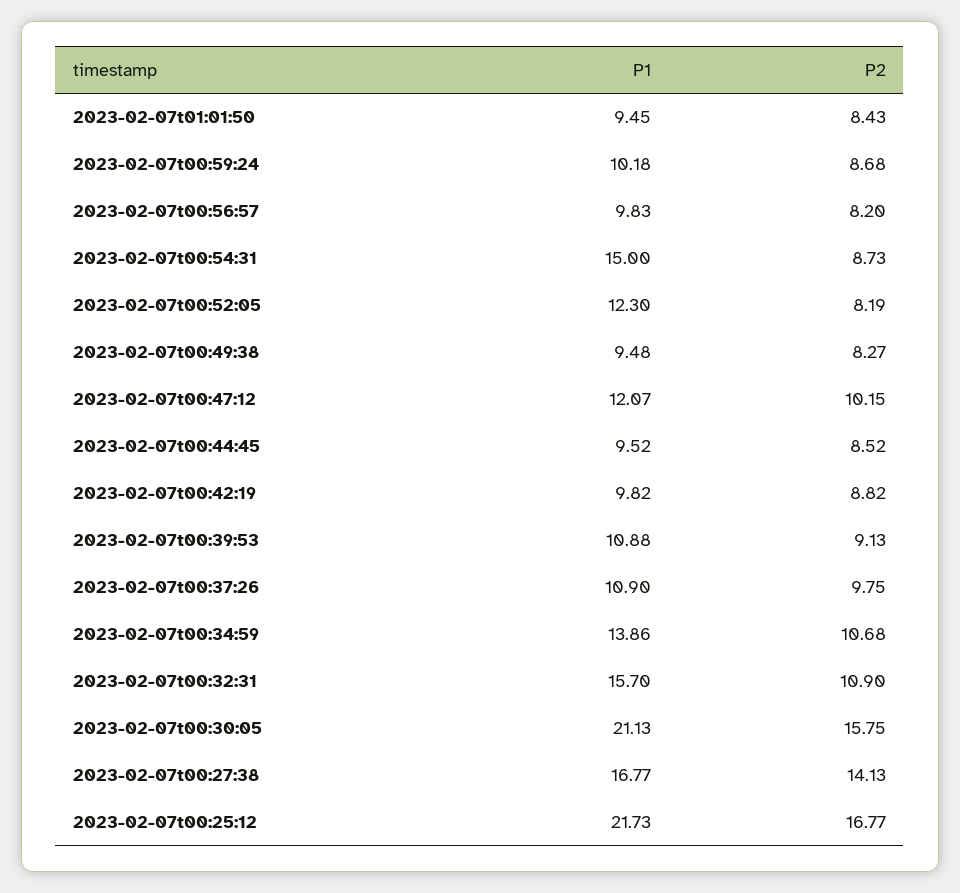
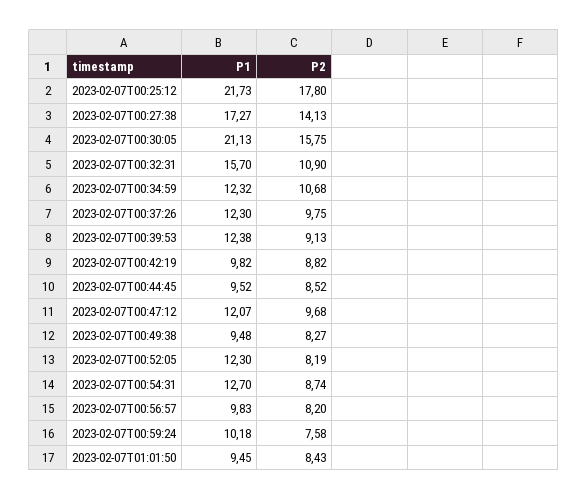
P2, 2023-02-07t00:59:24: 8.68 -> 7.58
P1, 2023-02-07t00:54:31: 15 -> 12.7
P2, 2023-02-07t00:54:31: 8.73 -> 8.74
P2, 2023-02-07t00:47:12: 10.15 -> 9.68
P1, 2023-02-07t00:39:53: 10.88 -> 12.38
P1, 2023-02-07t00:37:26: 10.9 -> 12.3
P1, 2023-02-07t00:34:59: 13.86 -> 12.32
P1, 2023-02-07t00:27:38: 16.77 -> 17.27
P2, 2023-02-07t00:25:12: 16.77 -> 17.8

